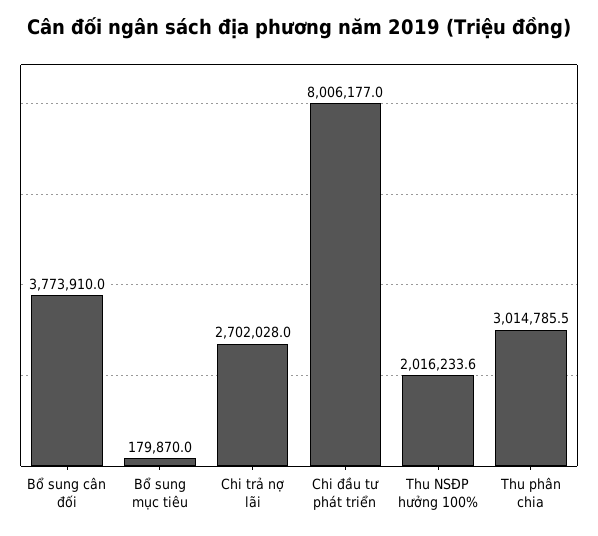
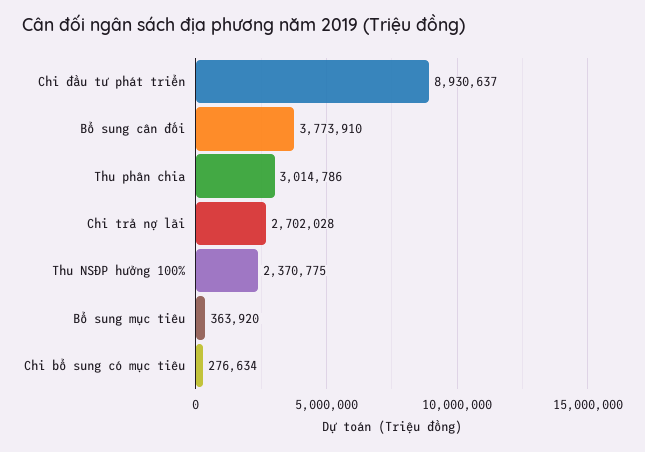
Bổ sung mục tiêu: 179870 -> 363920
Chi đầu tư phát triển: 8006177 -> 8930637
Thu NSĐP hưởng 100%: 2016233.6 -> 2370775
Chi bổ sung có mục tiêu: none -> 276634

